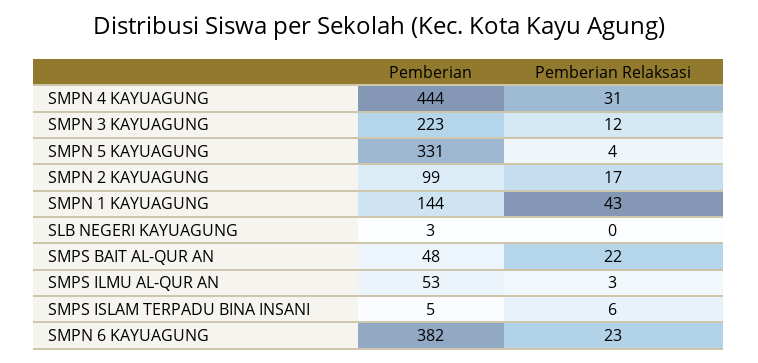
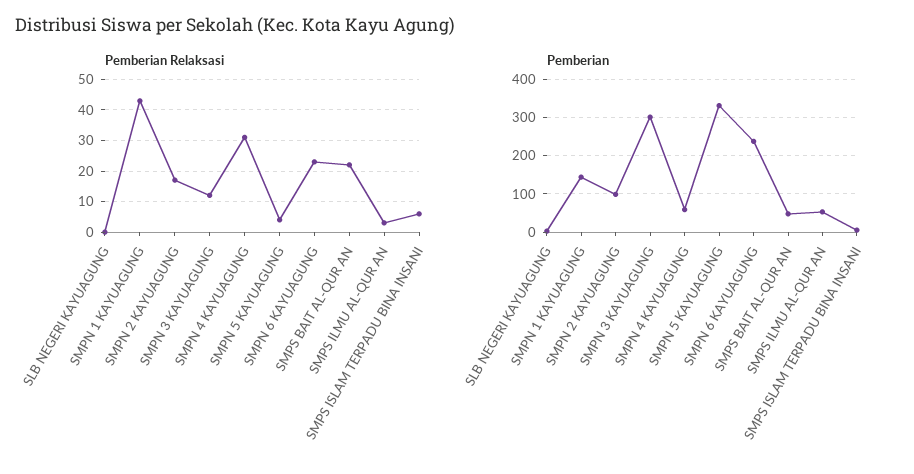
Pemberian, SMPN 4 KAYUAGUNG: 444 -> 60
Pemberian, SMPN 3 KAYUAGUNG: 223 -> 300
Pemberian, SMPN 6 KAYUAGUNG: 382 -> 240

